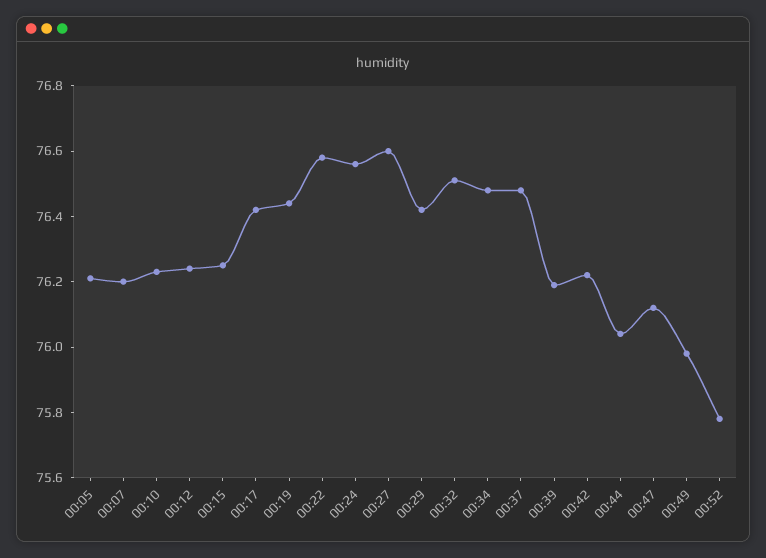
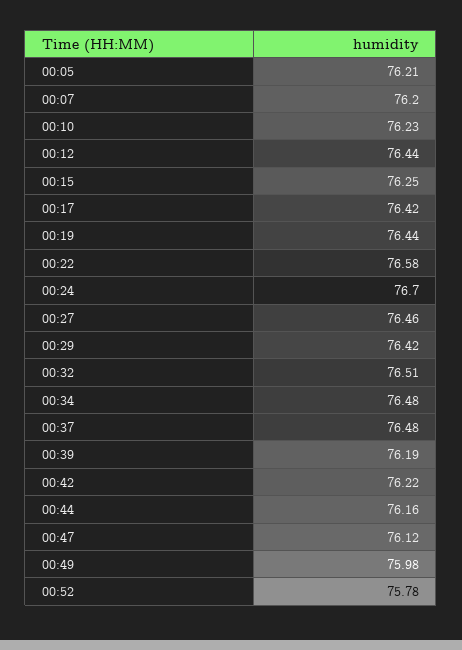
00:12: 76.25 -> 76.44
00:24: 76.55 -> 76.7
00:27: 76.6 -> 76.46
00:44: 76.05 -> 76.16

